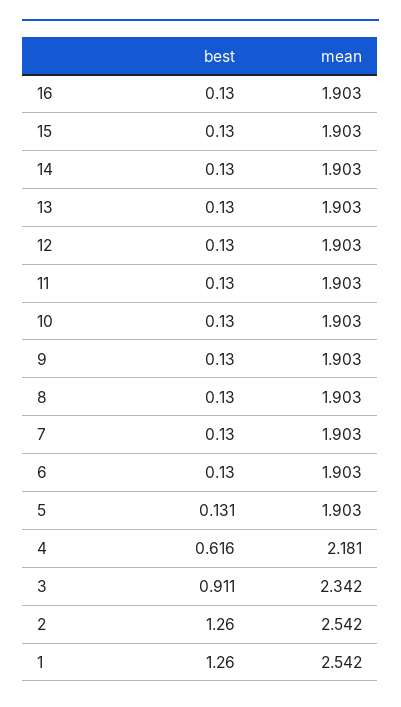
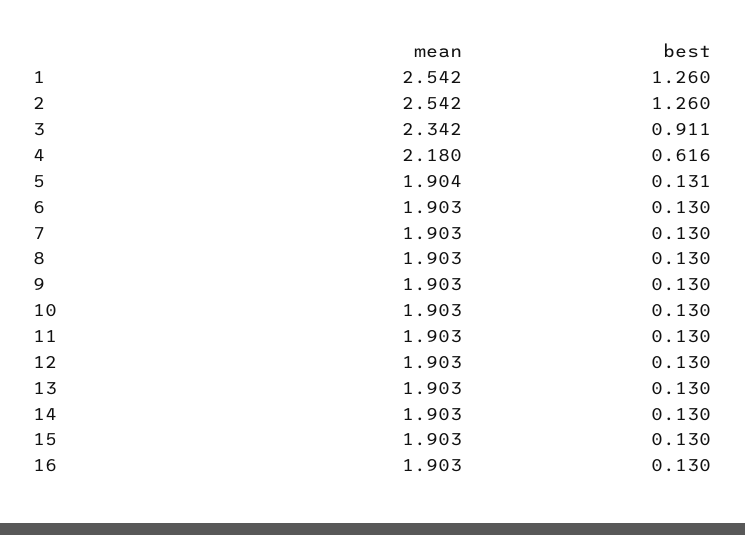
mean, 5: 1.903 -> 1.904
mean, 4: 2.181 -> 2.18

